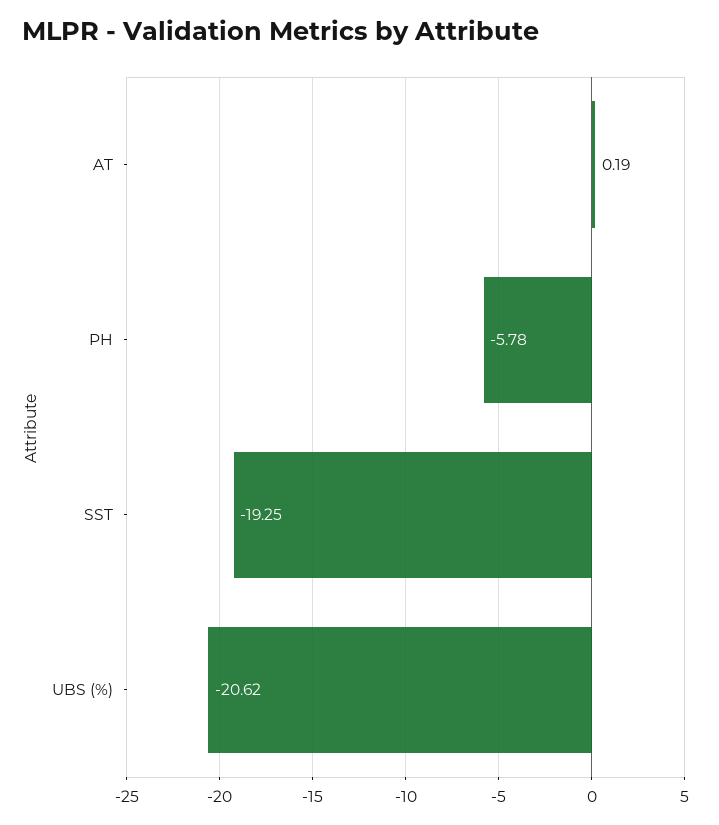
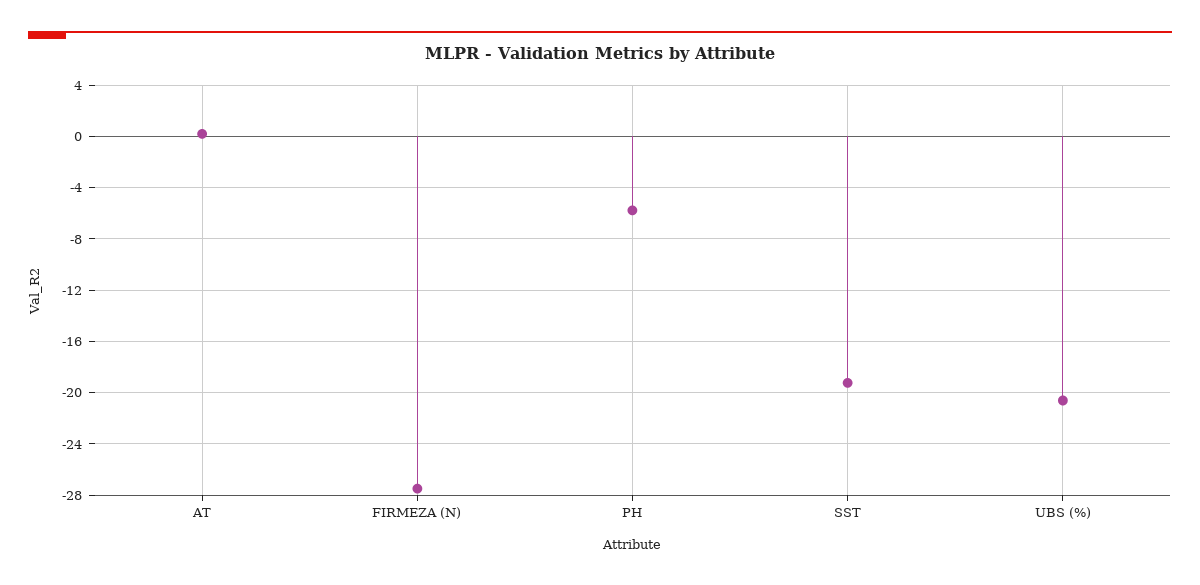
FIRMEZA (N): none -> -27.5

